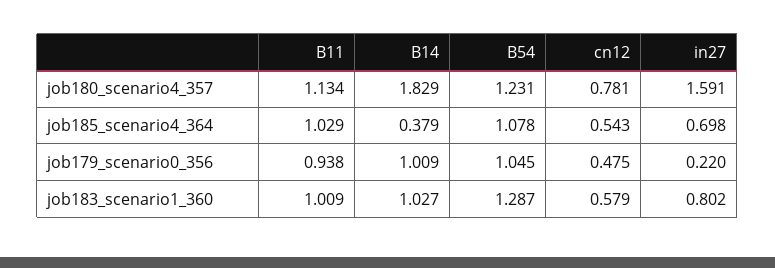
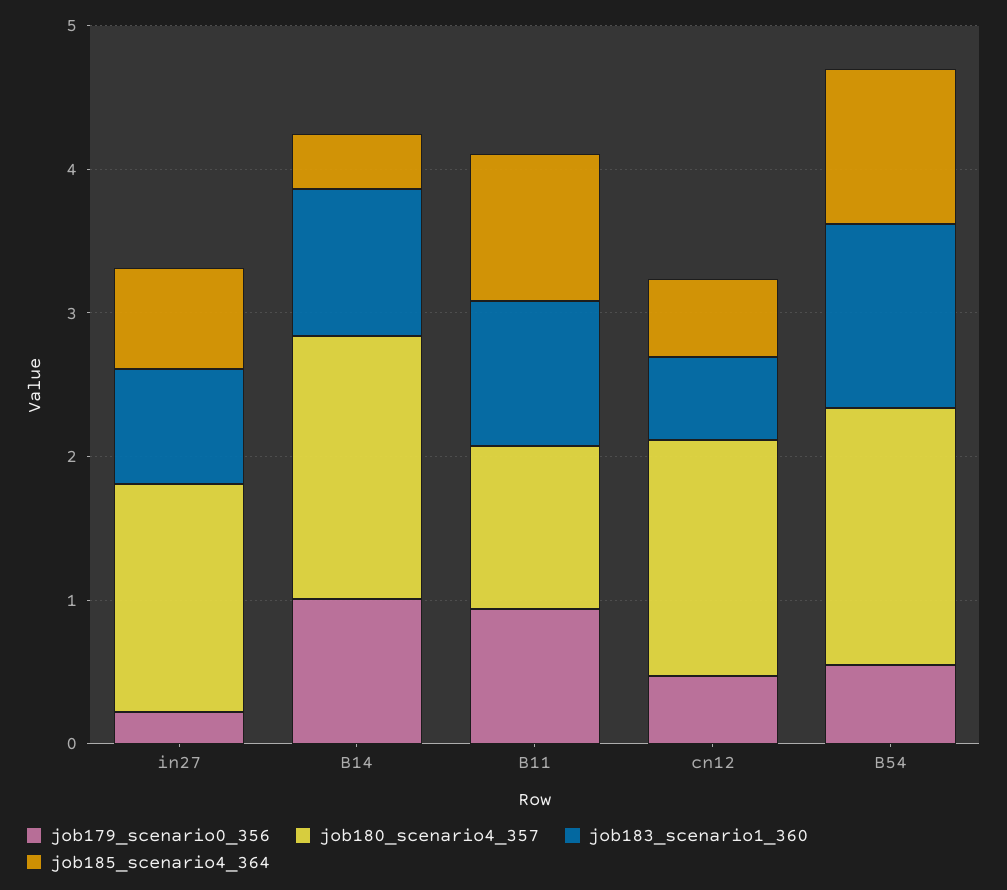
job180_scenario4_357, B54: 1.231 -> 1.8
job180_scenario4_357, cn12: 0.781 -> 1.6
job179_scenario0_356, B54: 1.045 -> 0.6

